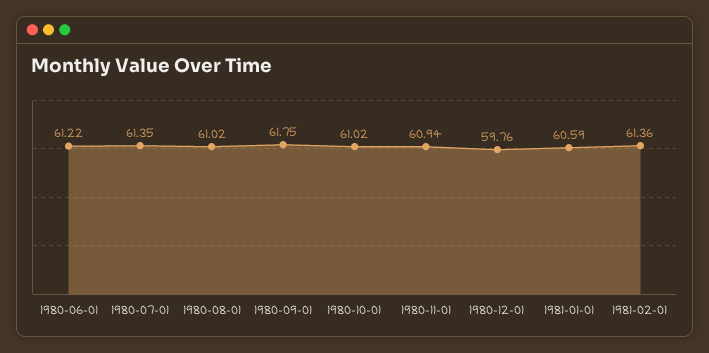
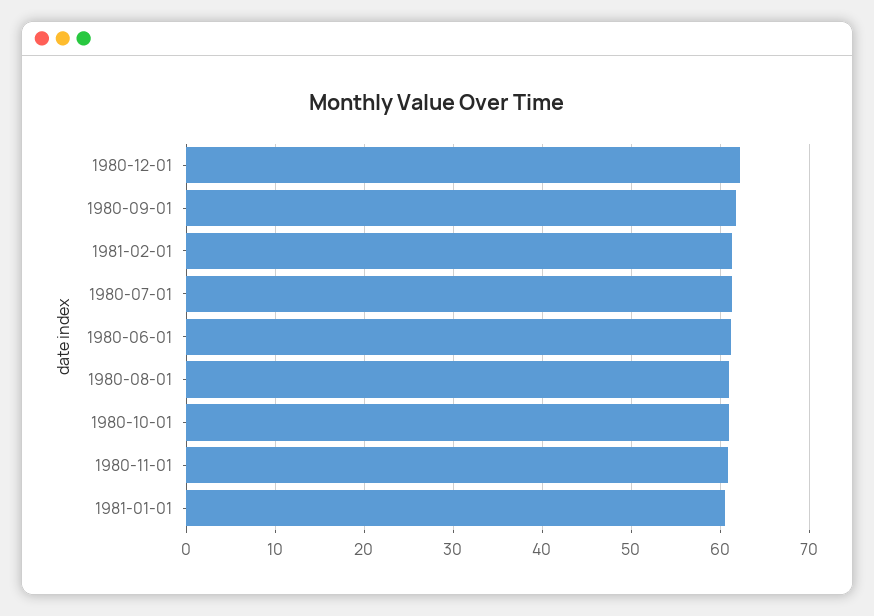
1980-12-01: 59.76 -> 62

